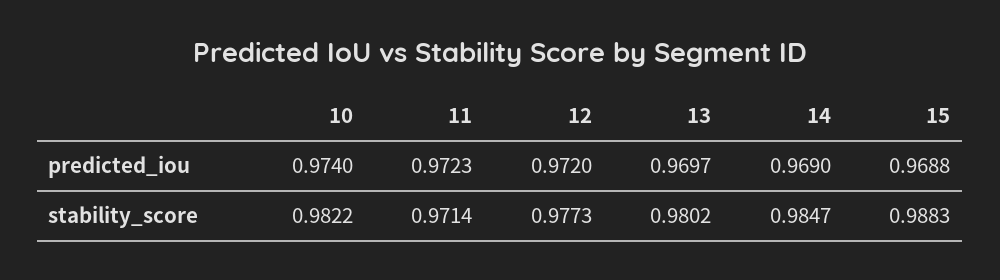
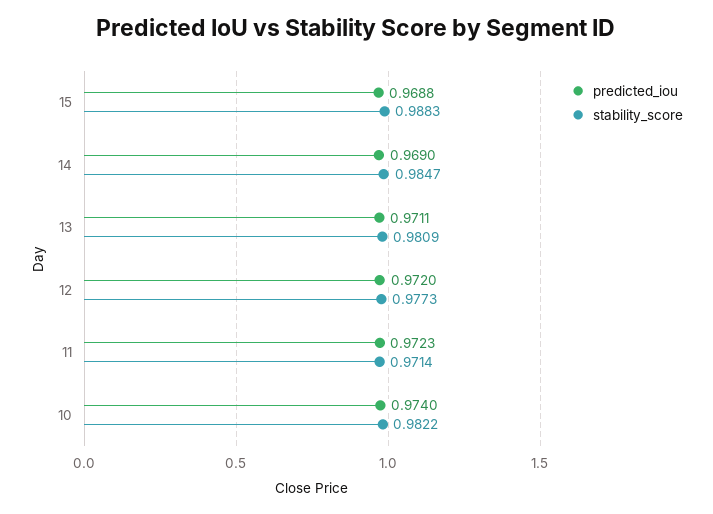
predicted_iou, 13: 0.9697 -> 0.9711
stability_score, 13: 0.9802 -> 0.9809

